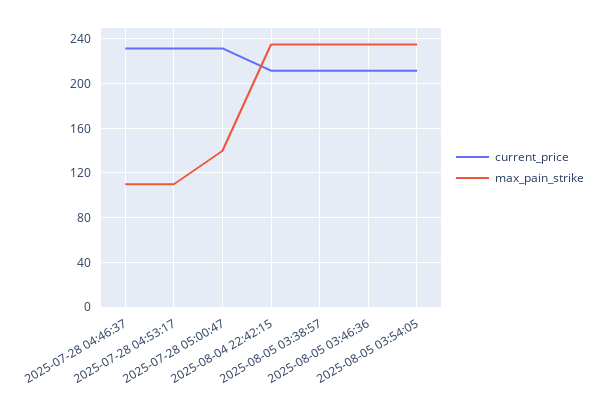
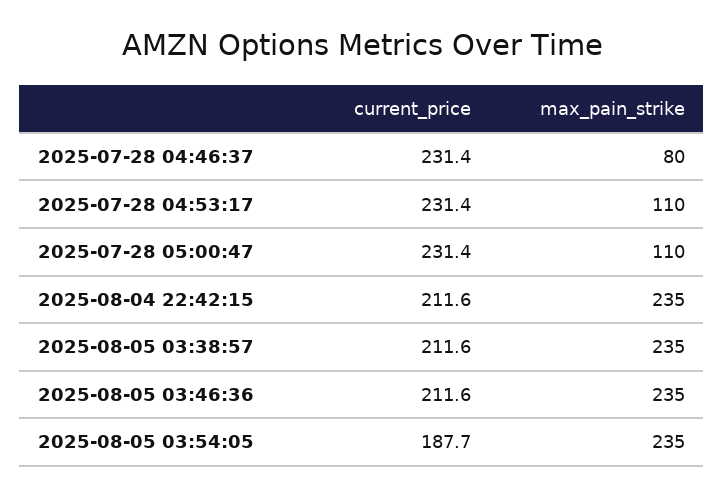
max_pain_strike, 2025-07-28 04:46:37: 110 -> 80
max_pain_strike, 2025-07-28 05:00:47: 140 -> 110
current_price, 2025-08-05 03:54:05: 210 -> 187.7

